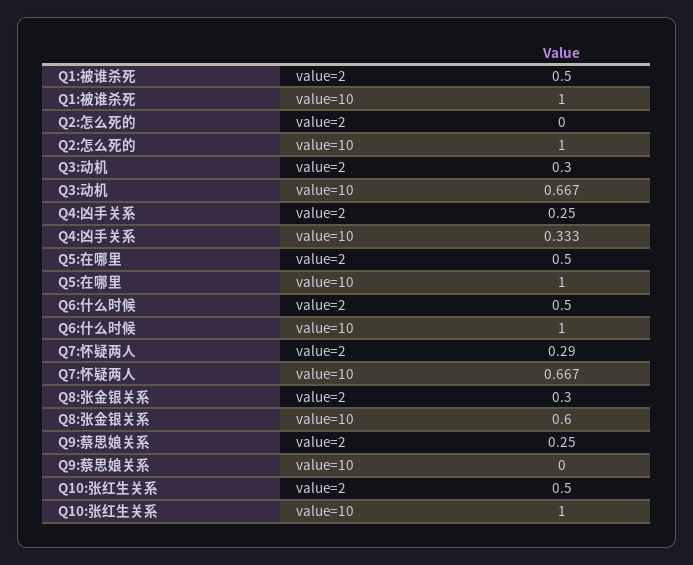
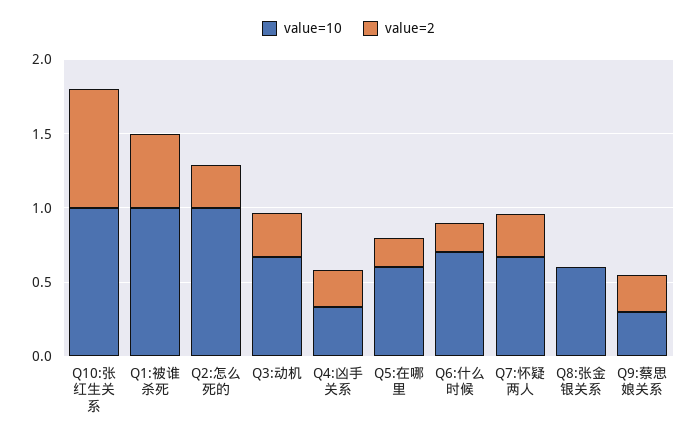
value=2, Q2:怎么死的: 0 -> 0.3
value=2, Q5:在哪里: 0.5 -> 0.2
value=10, Q5:在哪里: 1 -> 0.6
value=2, Q6:什么时候: 0.5 -> 0.2
value=10, Q6:什么时候: 1 -> 0.7
value=2, Q8:张金银关系: 0.3 -> 0
value=10, Q9:蔡思娘关系: 0 -> 0.3
value=2, Q10:张红生关系: 0.5 -> 0.8

